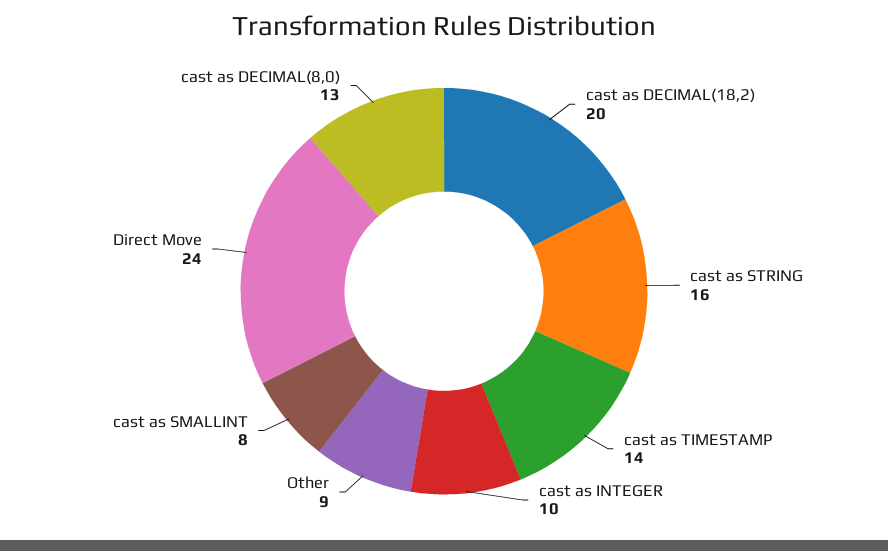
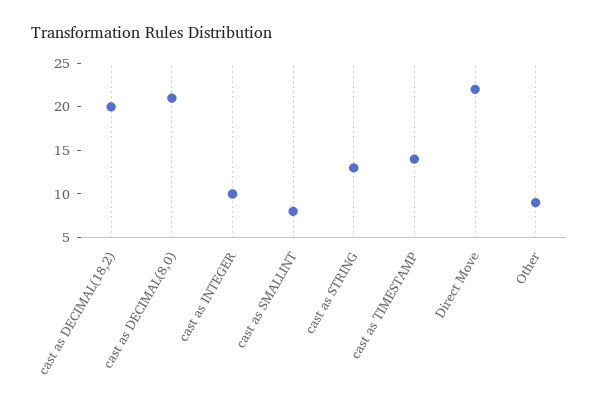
cast as STRING: 16 -> 13
Direct Move: 24 -> 22
cast as DECIMAL(8,0): 13 -> 21

